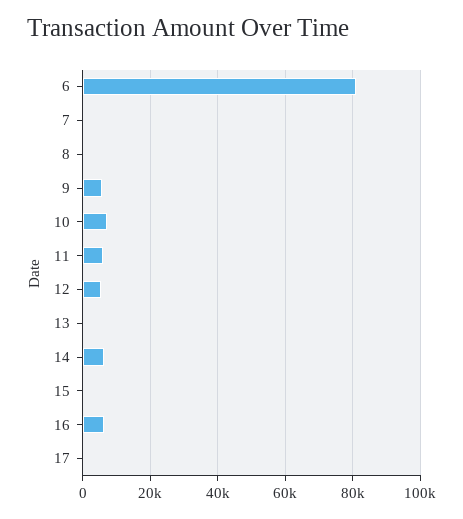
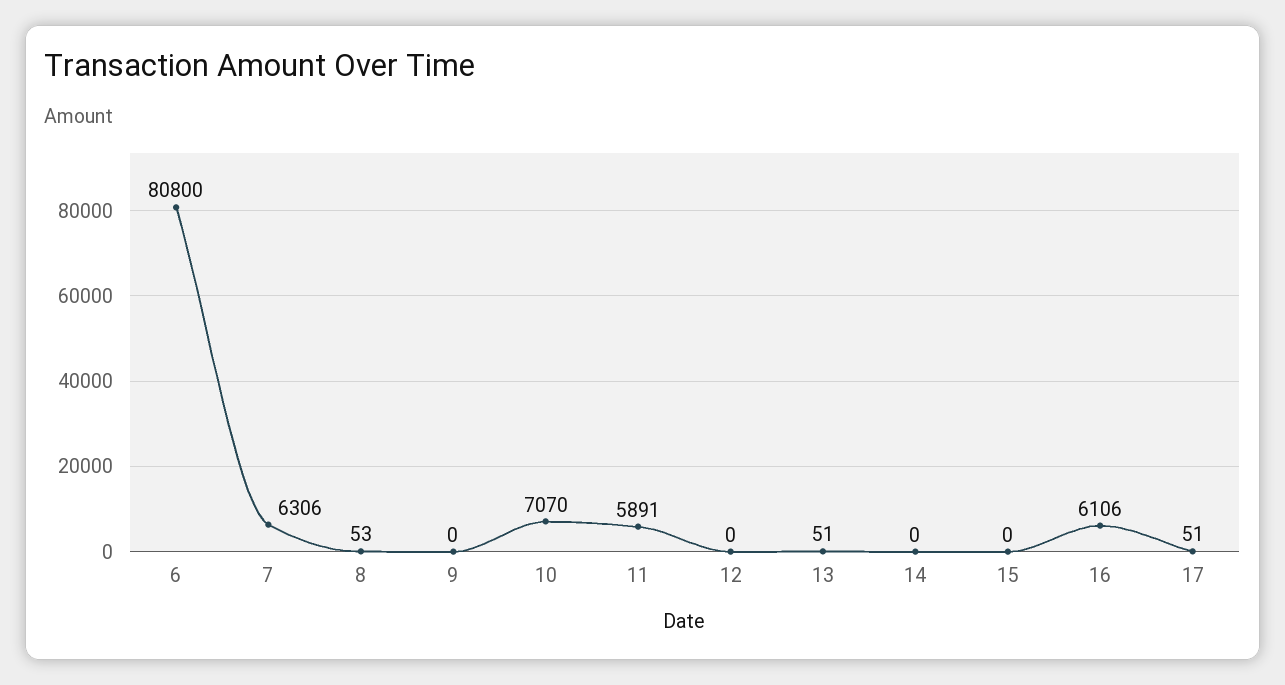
7: 0 -> 6306
9: 6000 -> 0
12: 6000 -> 0
14: 6000 -> 0

